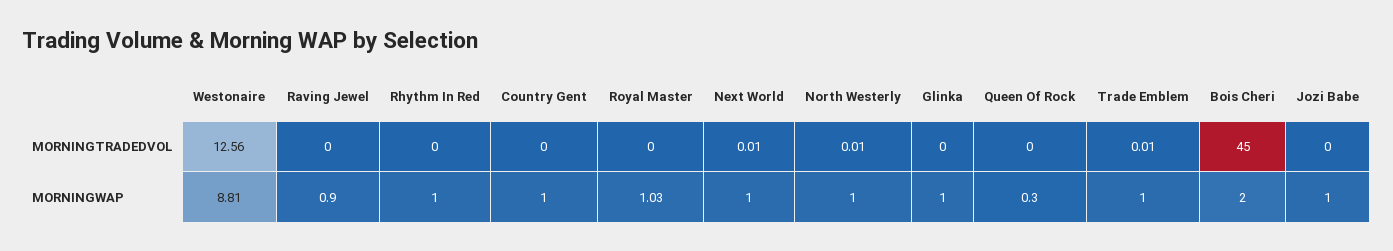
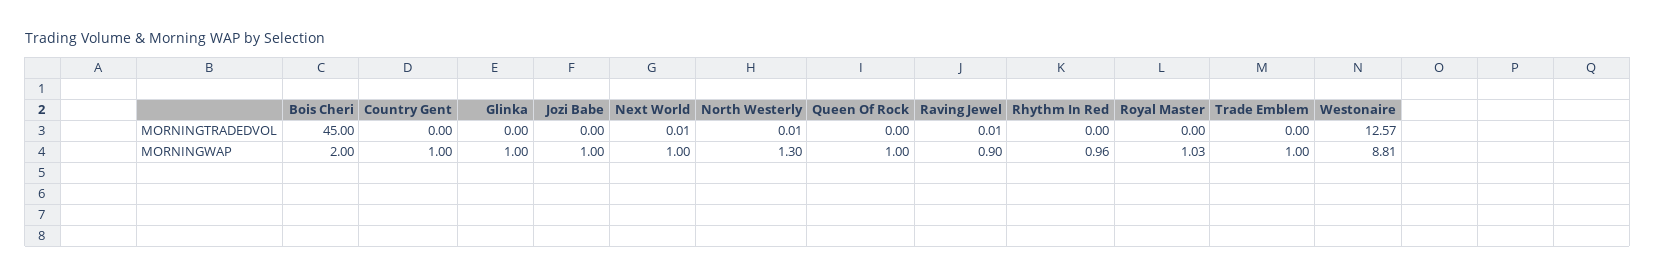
Westonaire, MORNINGTRADEDVOL: 12.56 -> 12.57
Raving Jewel, MORNINGTRADEDVOL: 0 -> 0.01
Trade Emblem, MORNINGTRADEDVOL: 0.01 -> 0
Rhythm In Red, MORNINGWAP: 1 -> 0.96
North Westerly, MORNINGWAP: 1 -> 1.3
Queen Of Rock, MORNINGWAP: 0.3 -> 1

